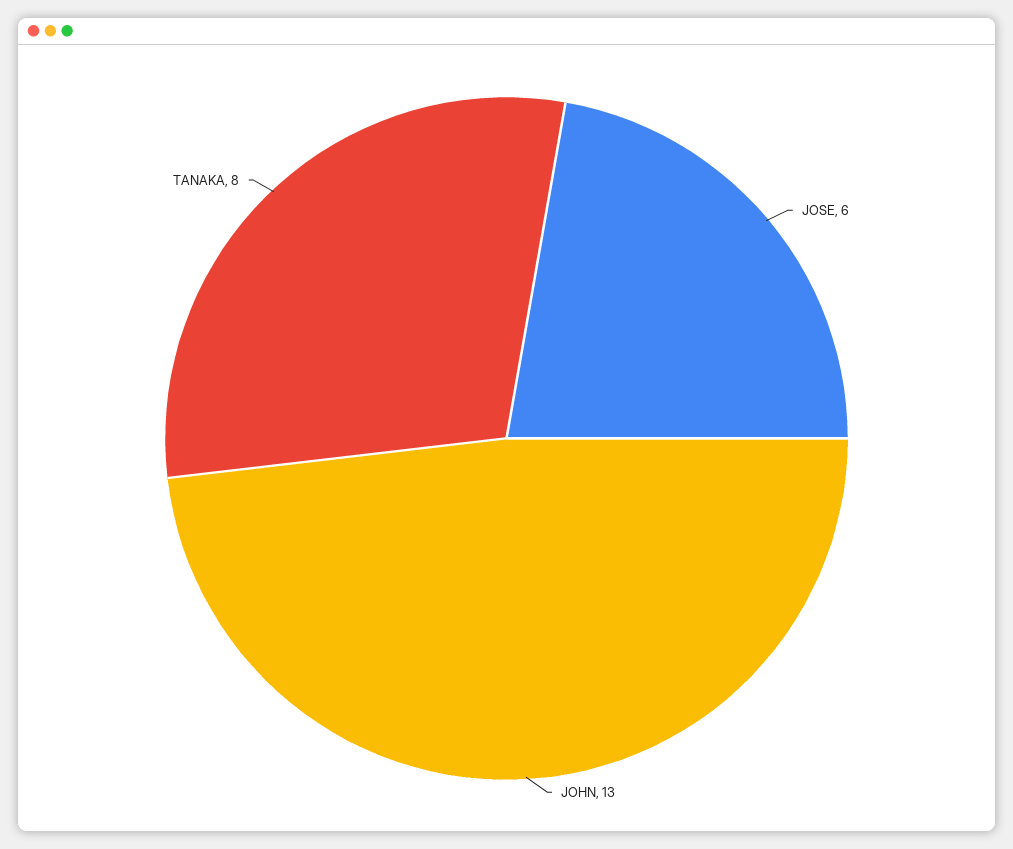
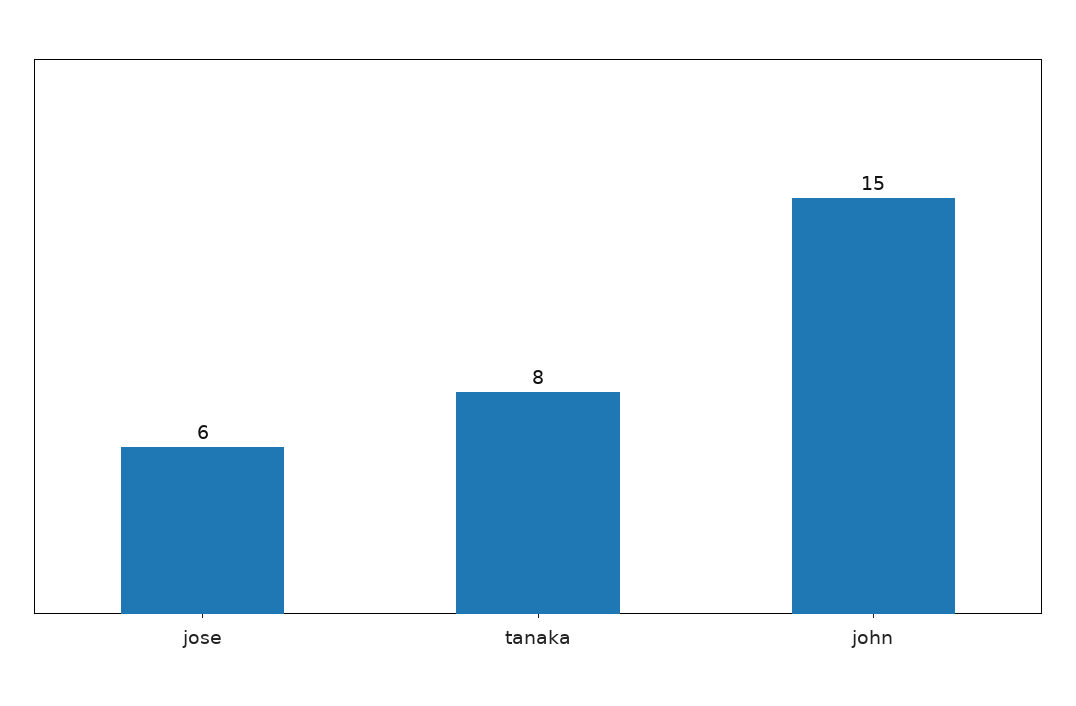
JOHN: 13 -> 15

